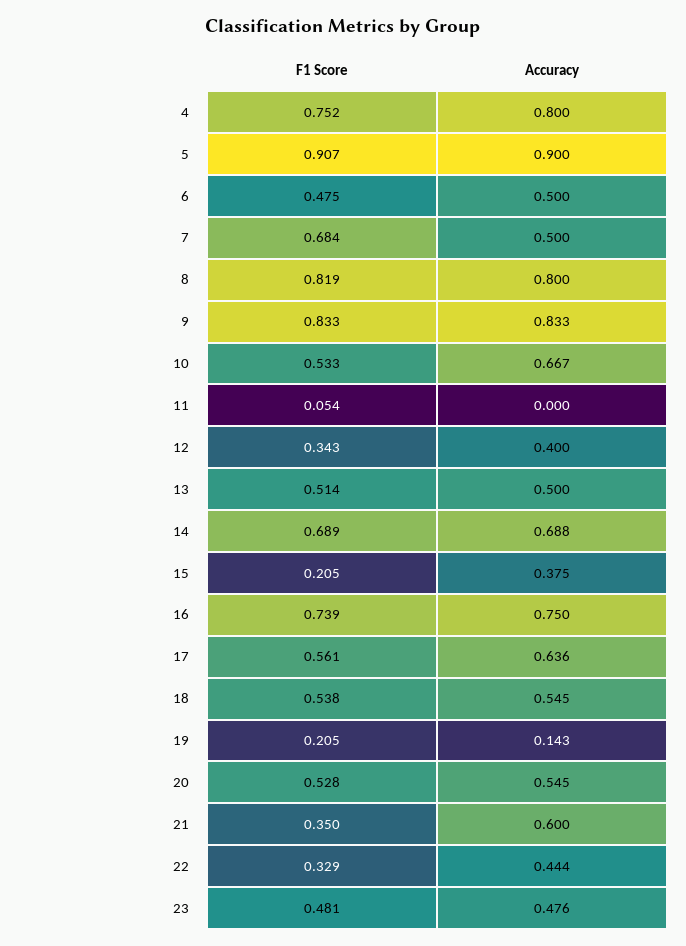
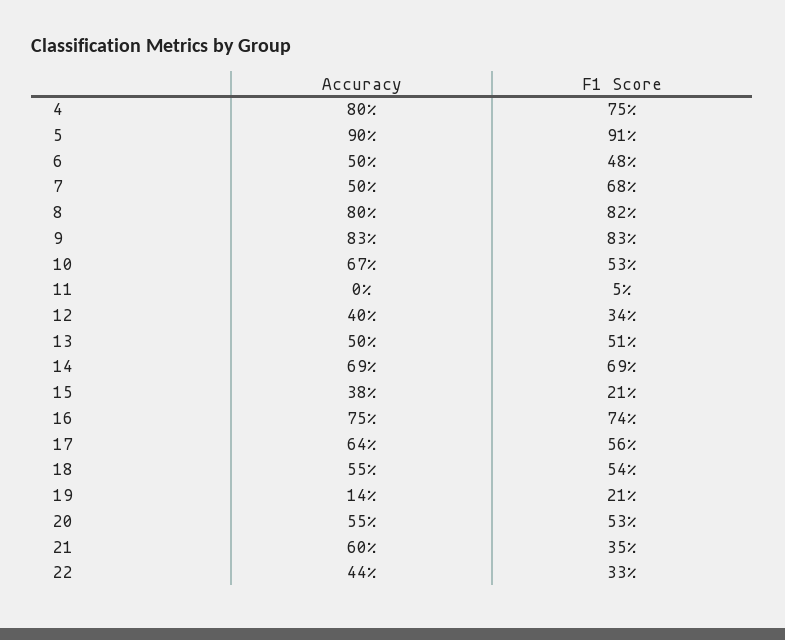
F1 Score, 23: 0.481 -> none
Accuracy, 23: 0.476 -> none

